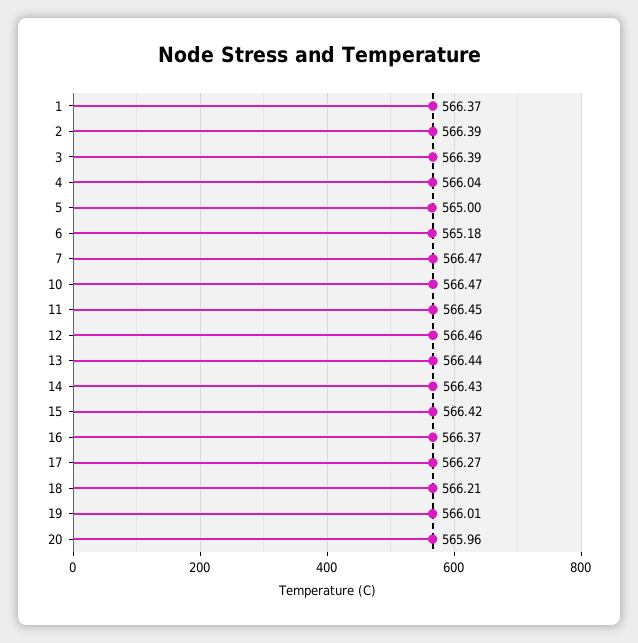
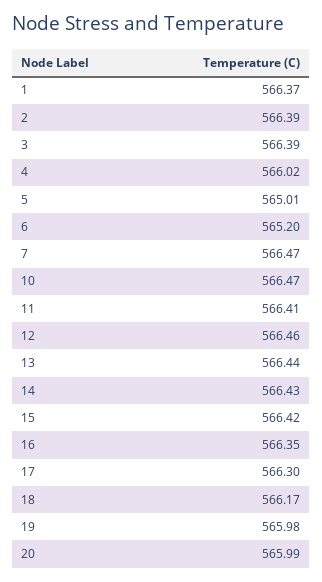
4: 566.04 -> 566.02
5: 565 -> 565.01
6: 565.18 -> 565.2
11: 566.45 -> 566.41
16: 566.37 -> 566.35
17: 566.27 -> 566.3
18: 566.21 -> 566.17
19: 566.01 -> 565.98
20: 565.96 -> 565.99

